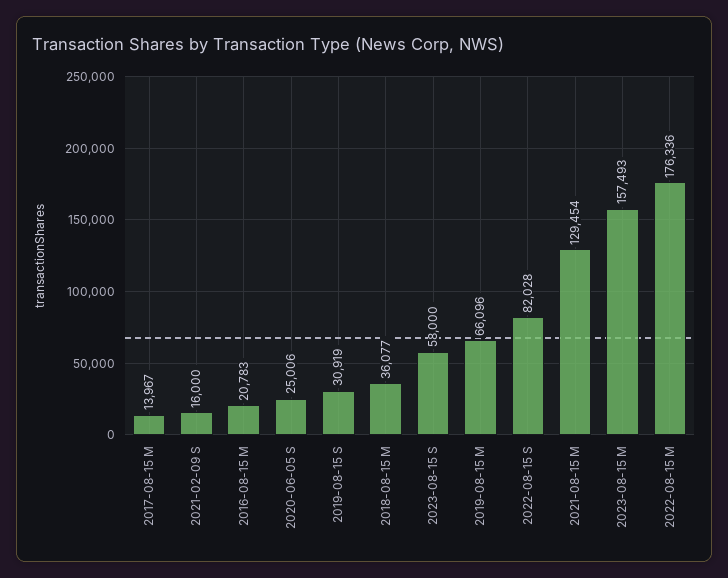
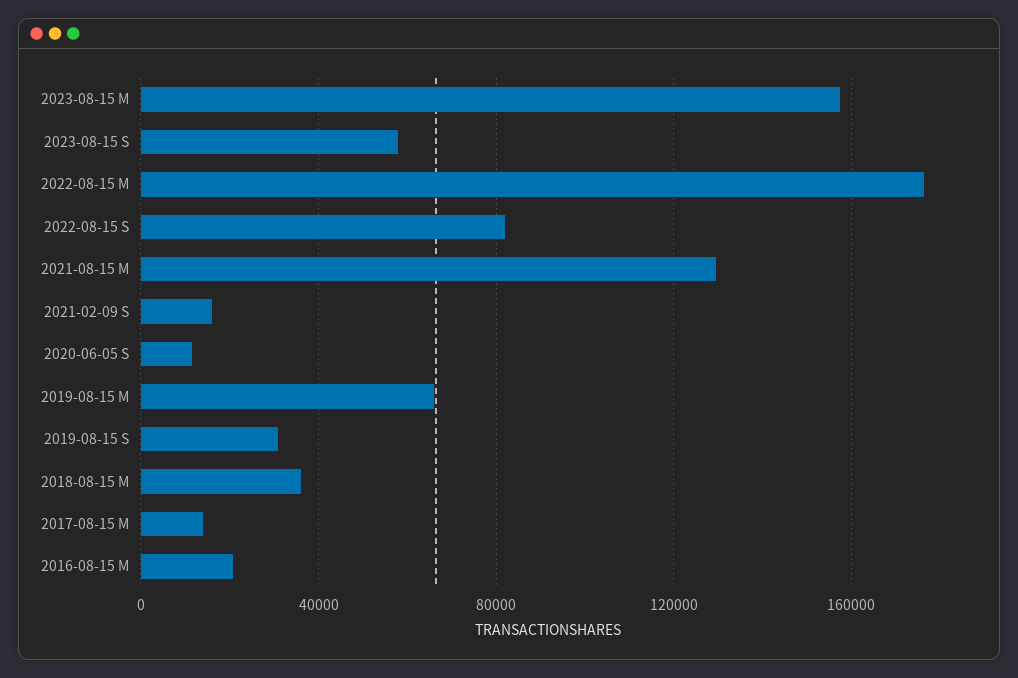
2020-06-05 S: 25006 -> 10000

